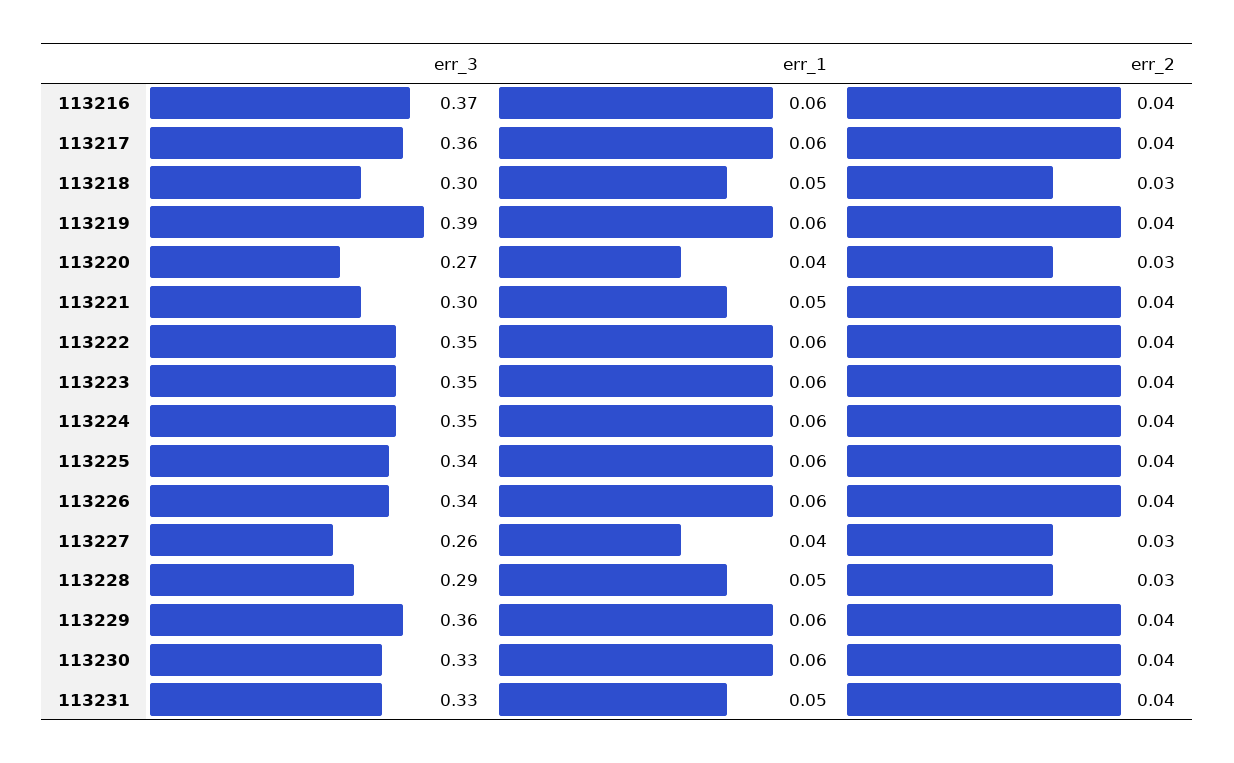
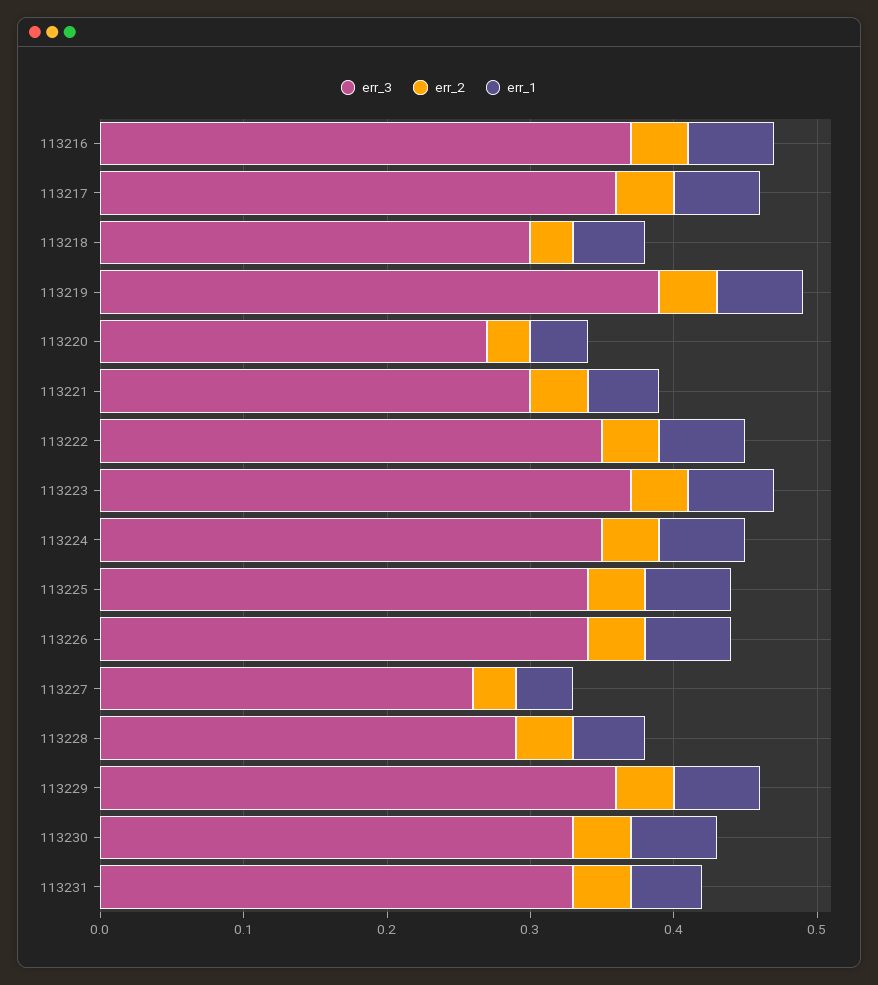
err_3, 113223: 0.35 -> 0.37
err_2, 113228: 0.03 -> 0.04

